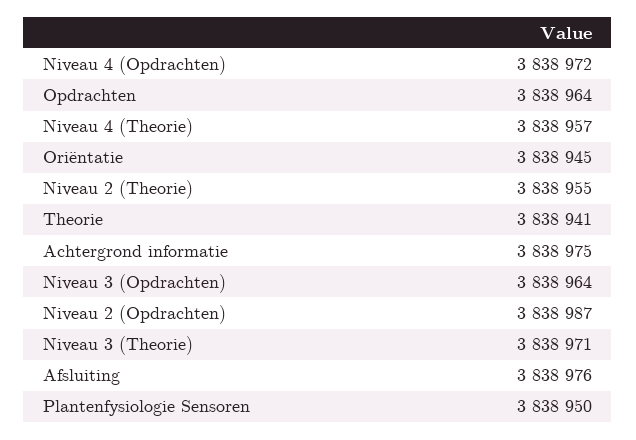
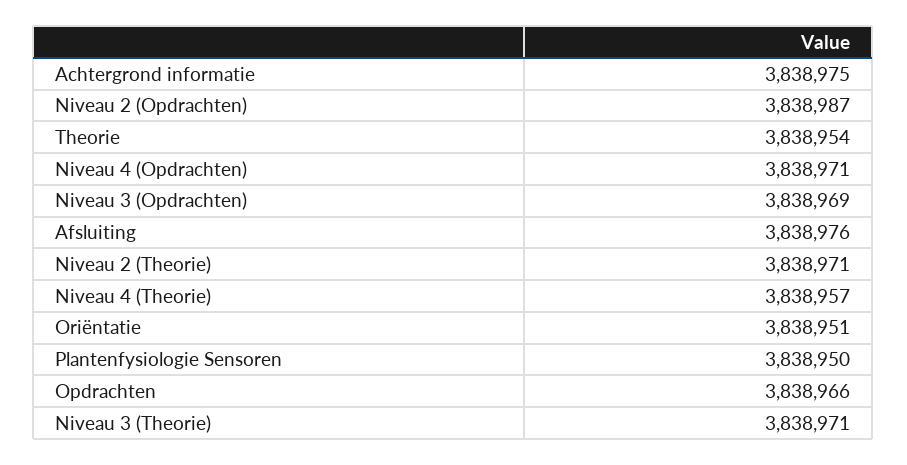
Niveau 4 (Opdrachten): 3838972 -> 3838971
Opdrachten: 3838964 -> 3838966
Oriëntatie: 3838945 -> 3838951
Niveau 2 (Theorie): 3838955 -> 3838971
Theorie: 3838941 -> 3838954
Niveau 3 (Opdrachten): 3838964 -> 3838969

